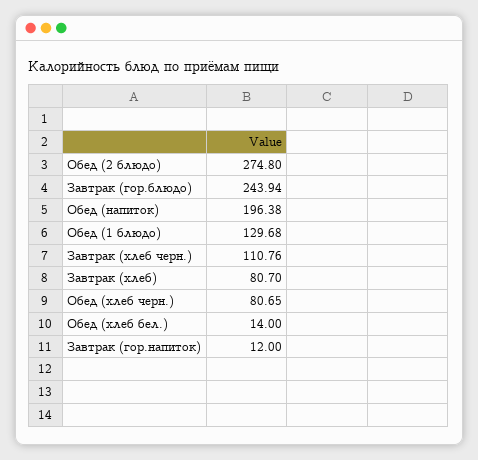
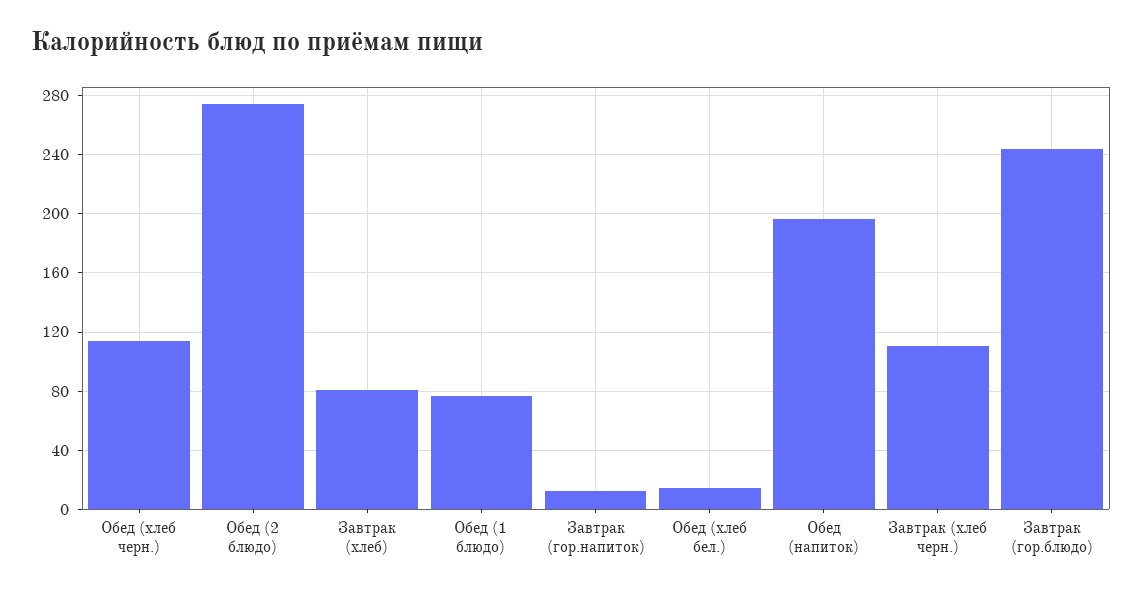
Обед (1 блюдо): 129.68 -> 75
Обед (хлеб черн.): 80.65 -> 115

